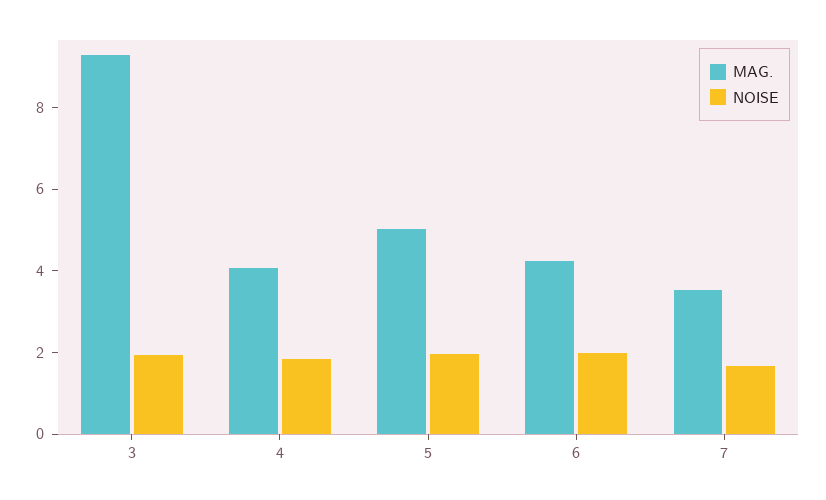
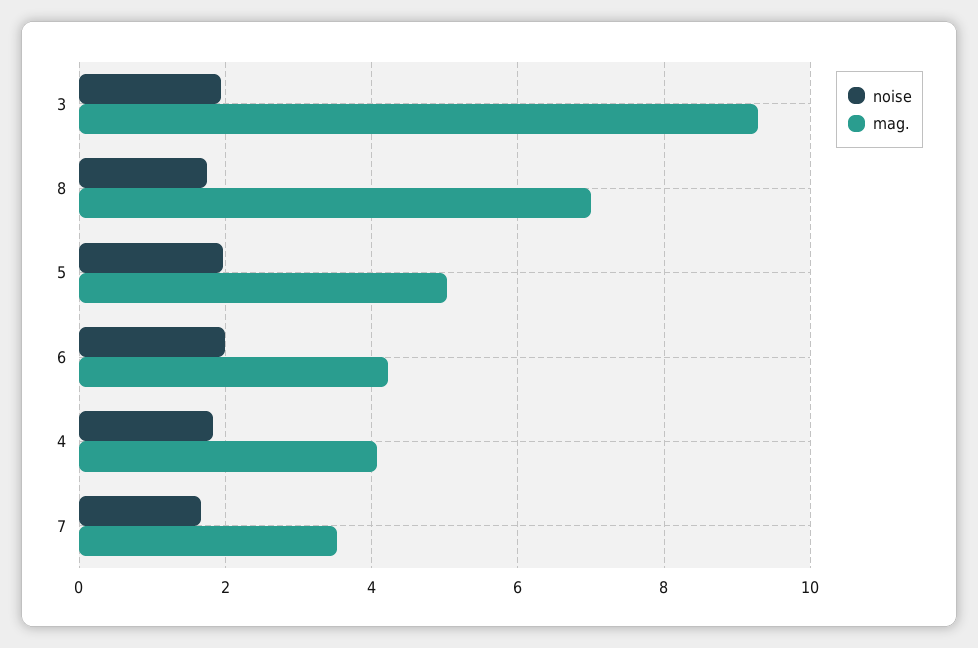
NOISE, 8: none -> 1.8
MAG., 8: none -> 7

